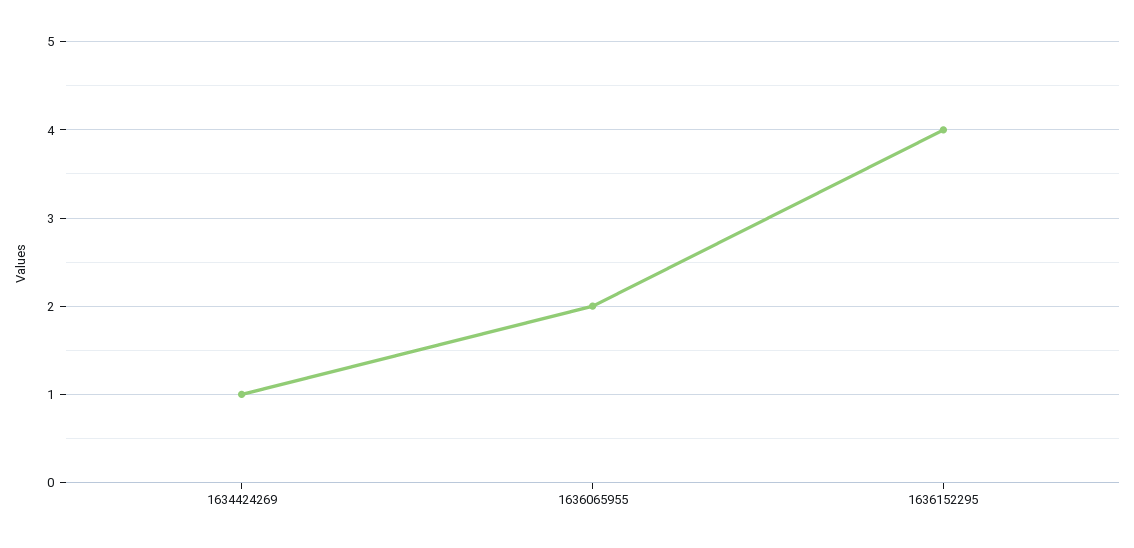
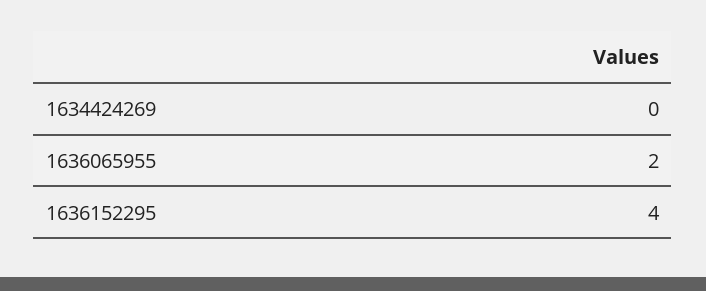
1634424269: 1 -> 0

